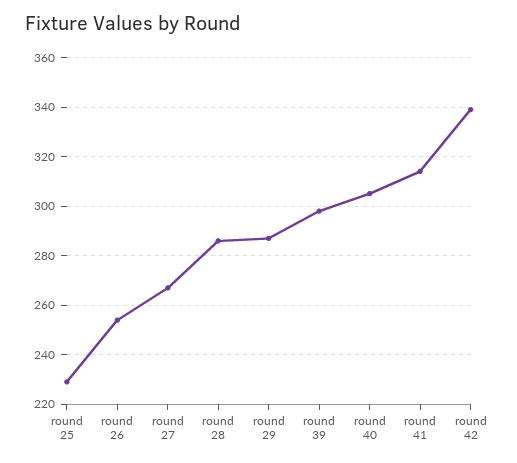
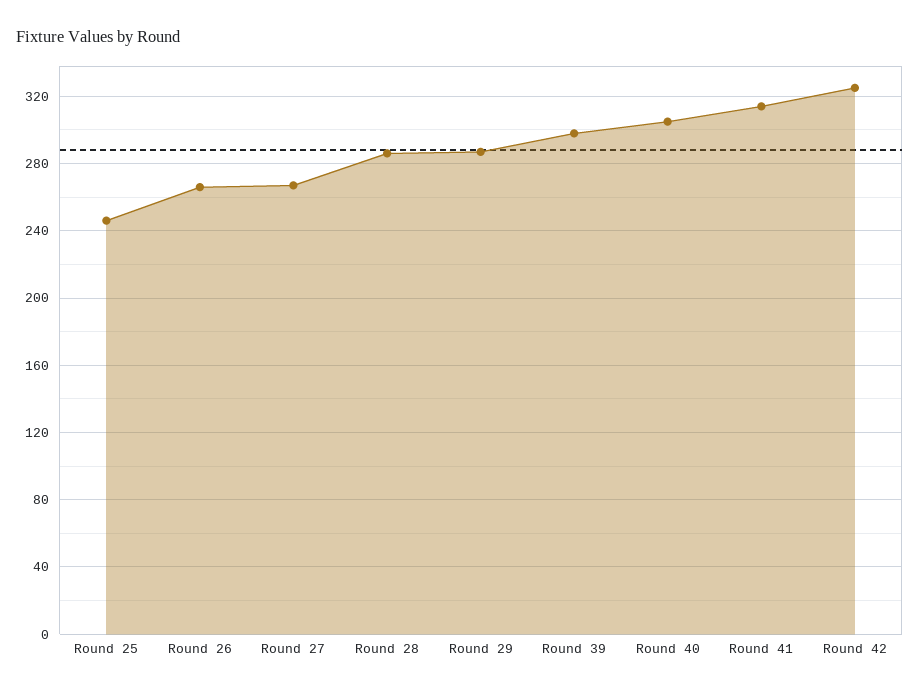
round 25: 230 -> 245
round 26: 255 -> 265
round 42: 340 -> 325

